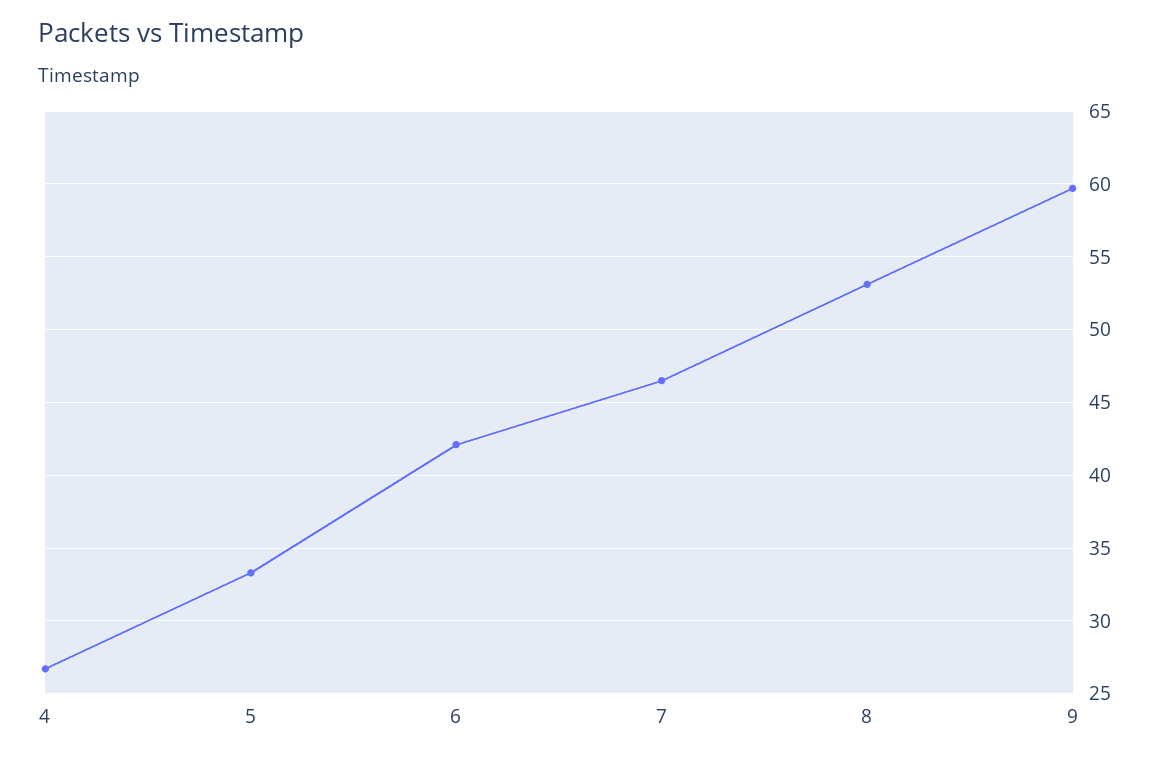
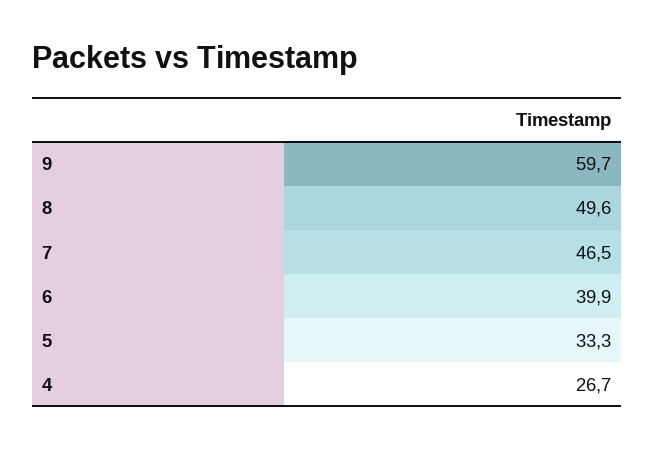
6: 42 -> 39.9
8: 53 -> 49.6

